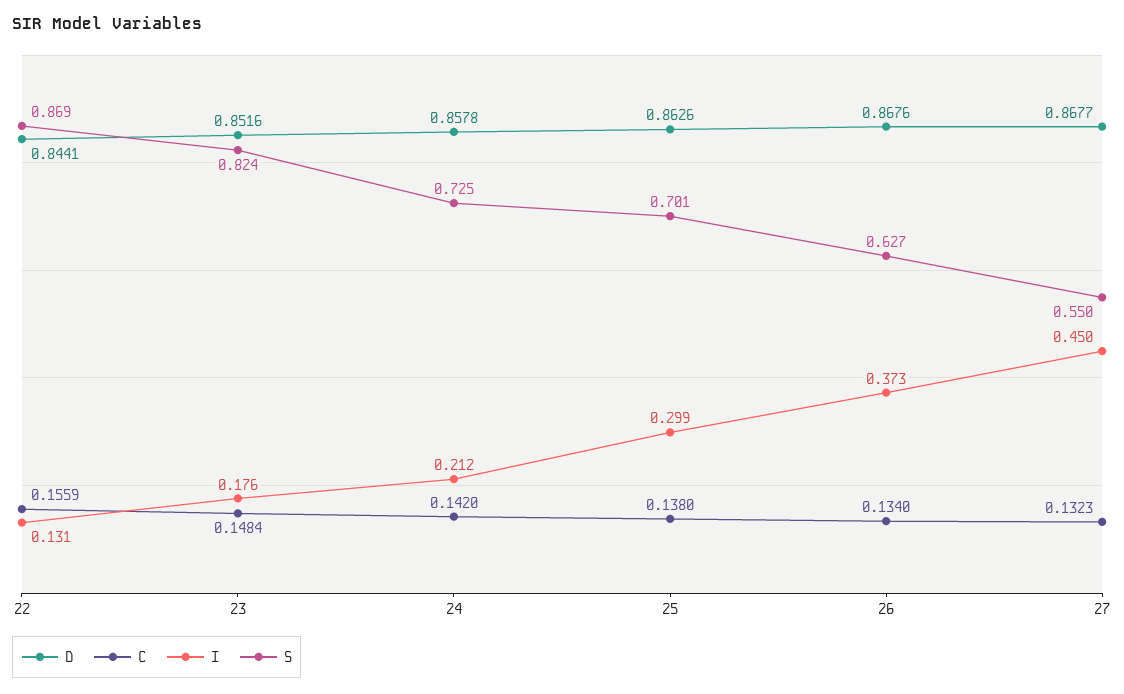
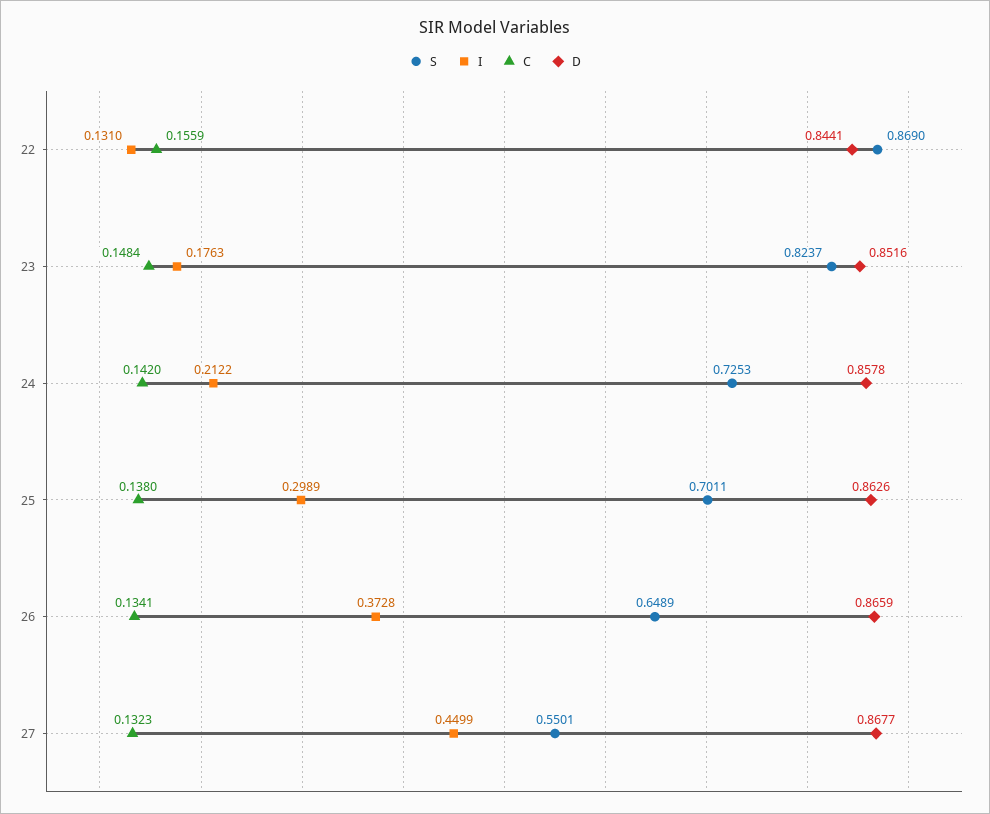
D, 26: 0.8676 -> 0.8659
C, 26: 0.134 -> 0.1341
S, 26: 0.627 -> 0.6489

